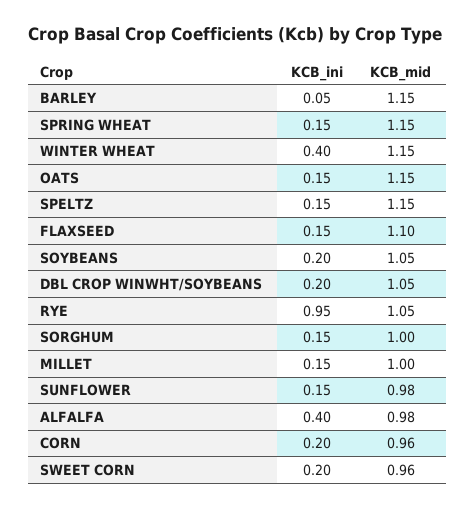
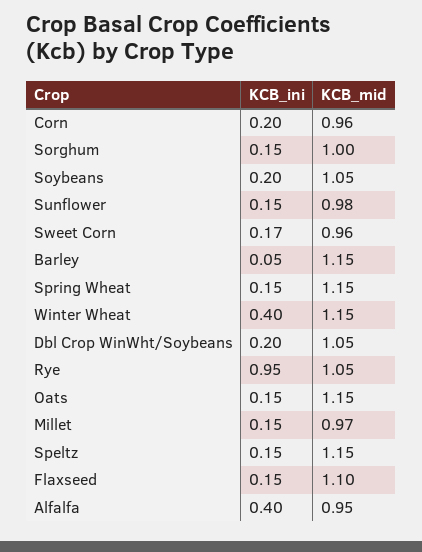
KCB_mid, MILLET: 1 -> 0.97
KCB_mid, ALFALFA: 0.98 -> 0.95
KCB_ini, SWEET CORN: 0.2 -> 0.17

